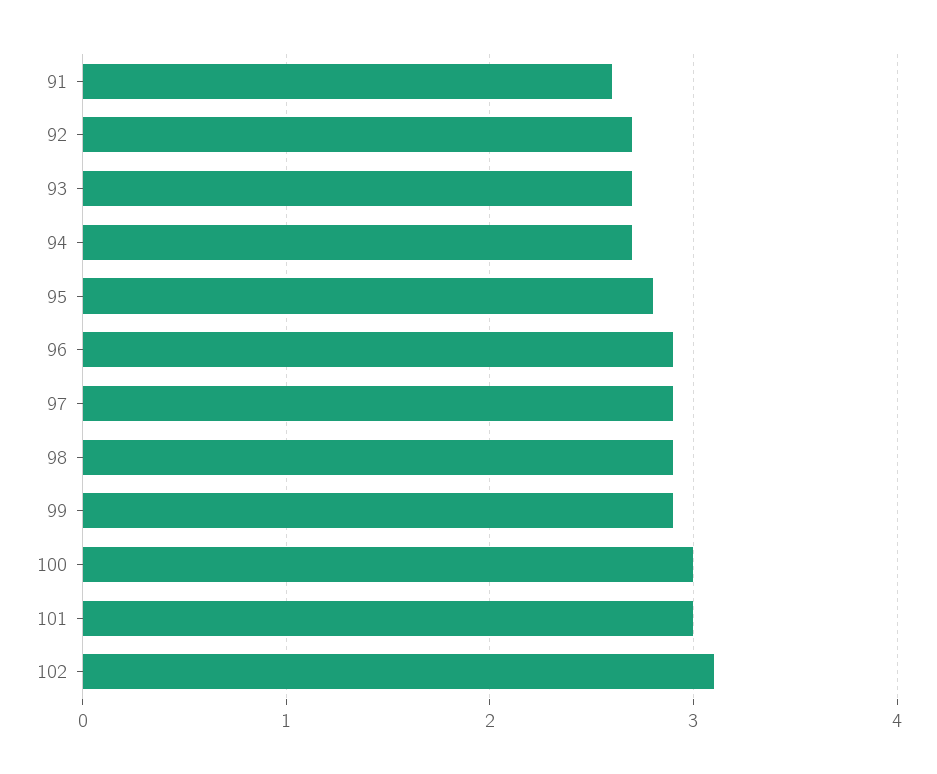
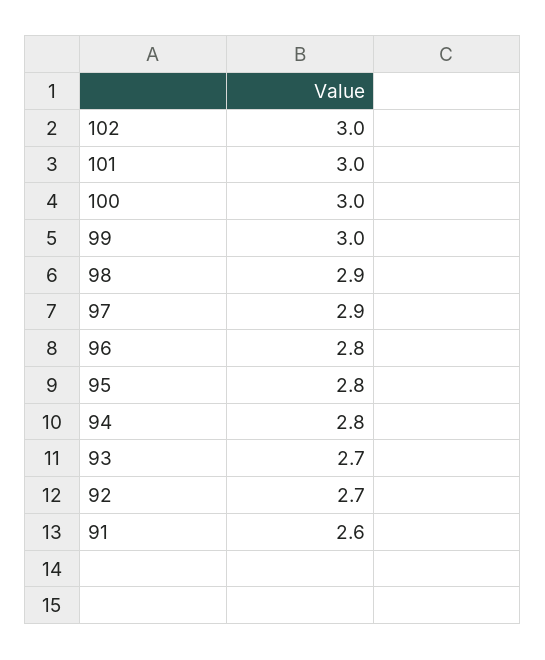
94: 2.7 -> 2.8
96: 2.9 -> 2.8
99: 2.9 -> 3
102: 3.1 -> 3

